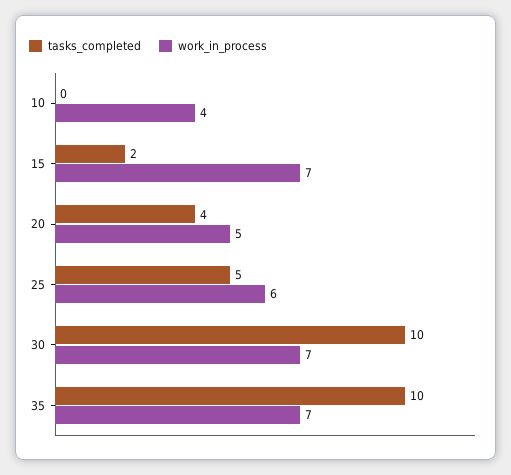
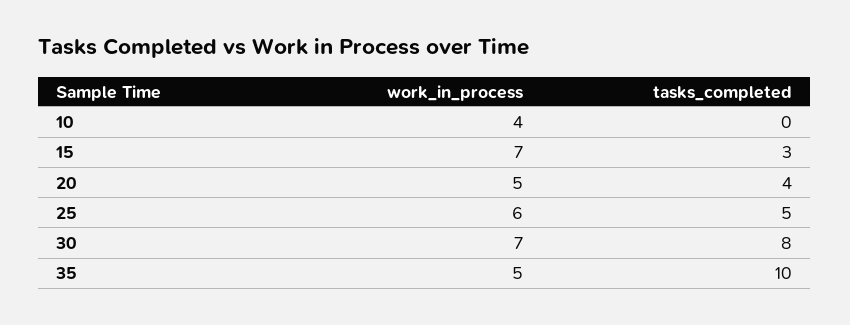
tasks_completed, 15: 2 -> 3
tasks_completed, 30: 10 -> 8
work_in_process, 35: 7 -> 5

